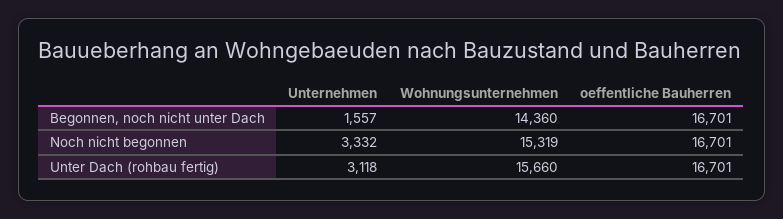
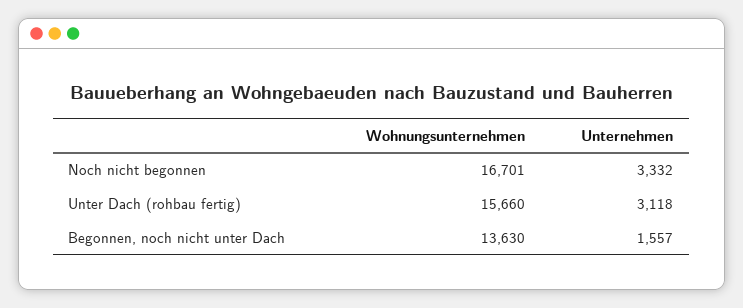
Wohnungsunternehmen, Begonnen, noch nicht unter Dach: 14360 -> 13630
oeffentliche Bauherren, Begonnen, noch nicht unter Dach: 16701 -> none
Wohnungsunternehmen, Noch nicht begonnen: 15319 -> 16701
oeffentliche Bauherren, Noch nicht begonnen: 16701 -> none
oeffentliche Bauherren, Unter Dach (rohbau fertig): 16701 -> none

